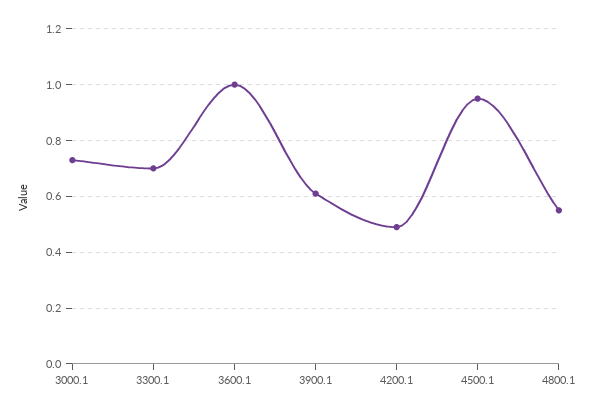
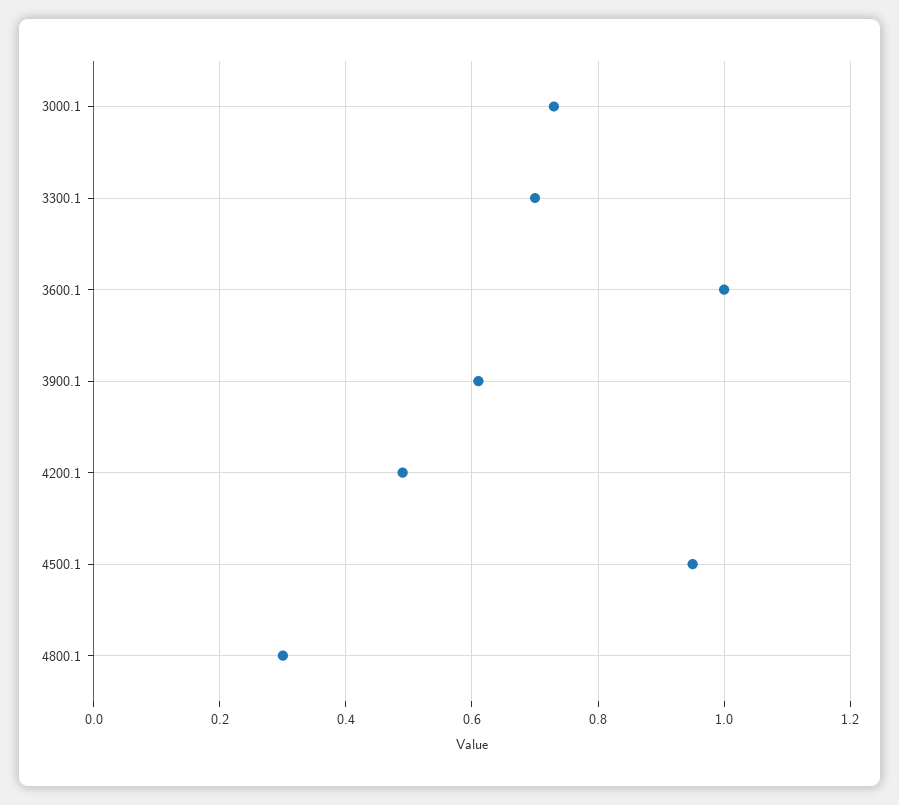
4800.1: 0.55 -> 0.3

